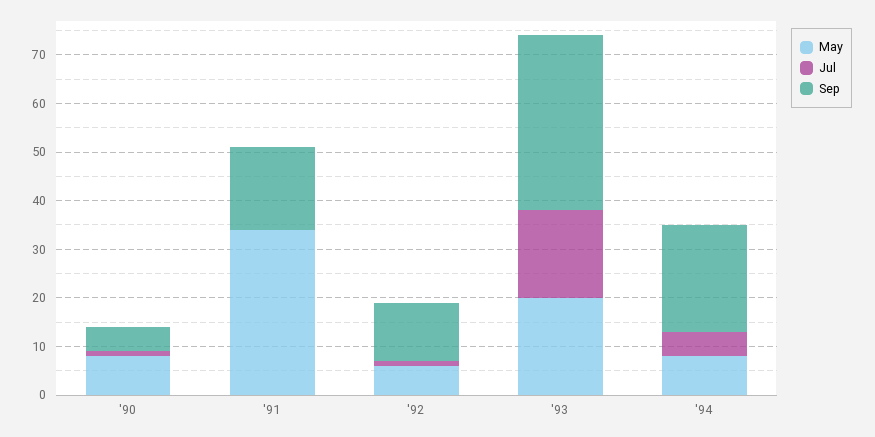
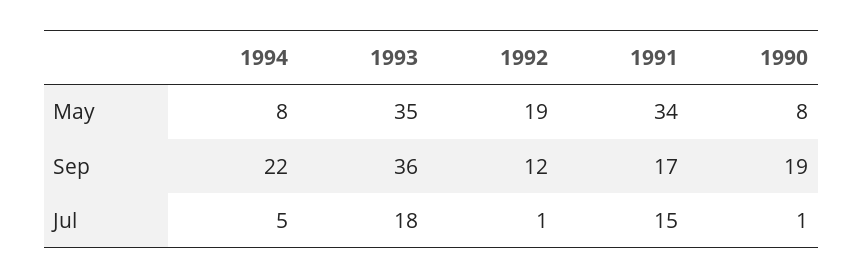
Sep, '90: 5 -> 19
Jul, '91: 0 -> 15
May, '92: 5 -> 19
May, '93: 20 -> 35

